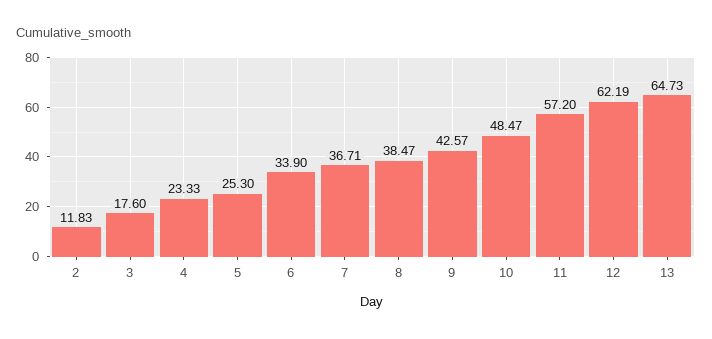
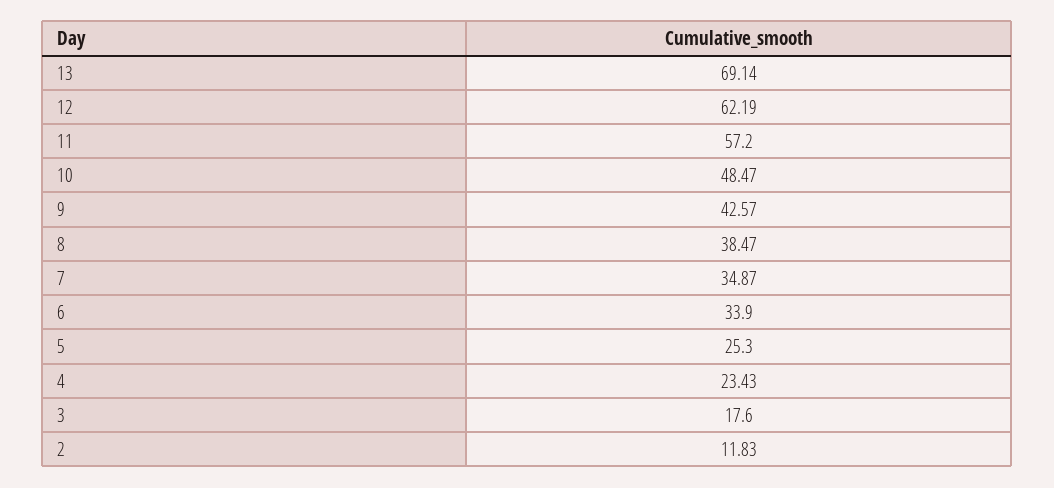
4: 23.33 -> 23.43
7: 36.71 -> 34.87
13: 64.73 -> 69.14

